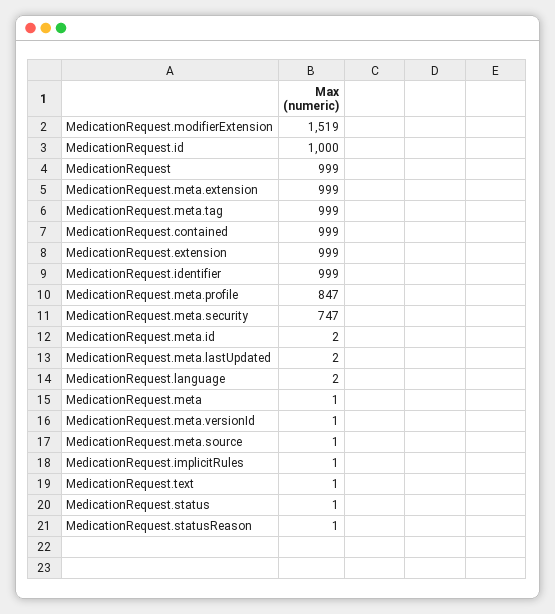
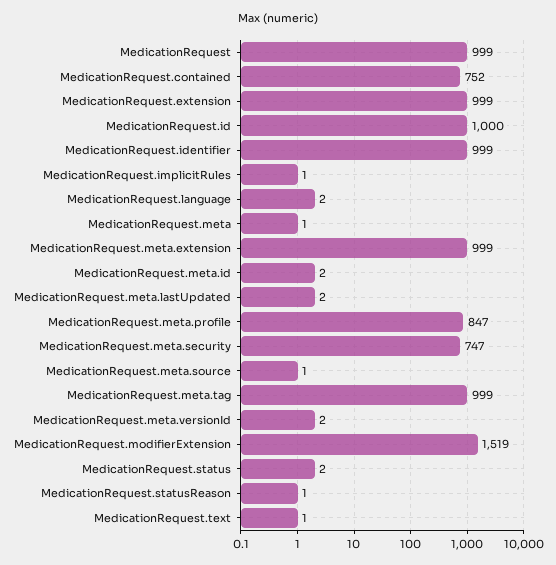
MedicationRequest.contained: 999 -> 752
MedicationRequest.meta.versionId: 1 -> 2
MedicationRequest.status: 1 -> 2

